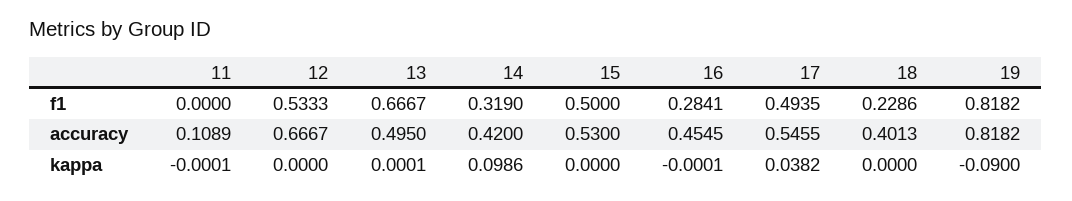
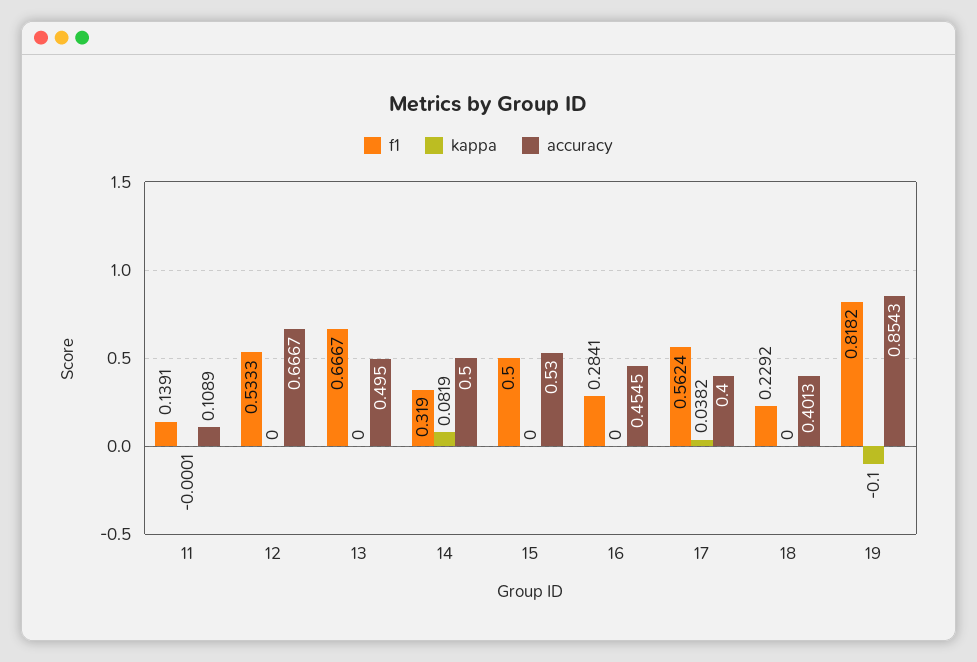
f1, 11: 0 -> 0.1391
f1, 17: 0.4935 -> 0.5624
f1, 18: 0.2286 -> 0.2292
accuracy, 14: 0.42 -> 0.5
accuracy, 17: 0.5455 -> 0.4
accuracy, 19: 0.8182 -> 0.8543
kappa, 13: 0.0001 -> 0
kappa, 14: 0.0986 -> 0.0819
kappa, 16: -0.0001 -> 0
kappa, 19: -0.09 -> -0.1

